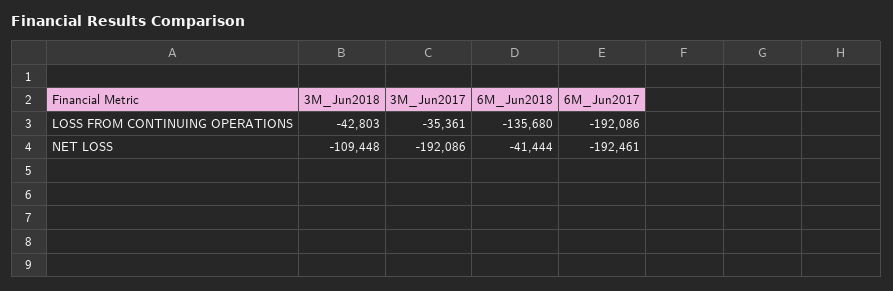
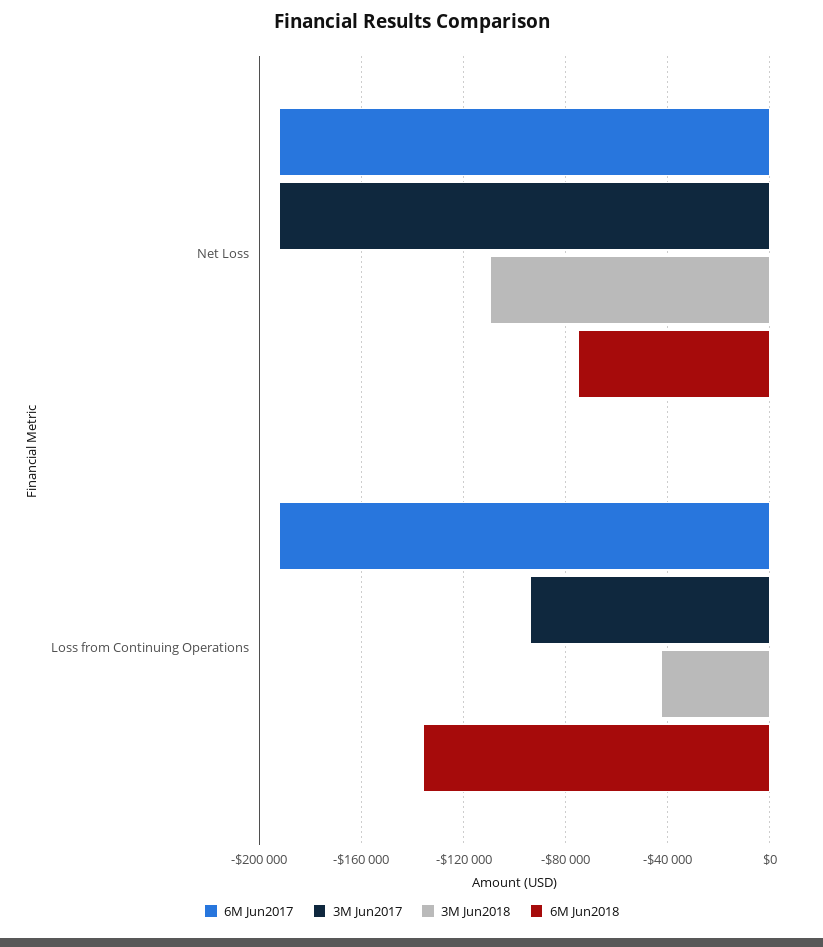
3M_Jun2017, LOSS FROM CONTINUING OPERATIONS: -35361 -> -95000
6M_Jun2018, NET LOSS: -41444 -> -75000

